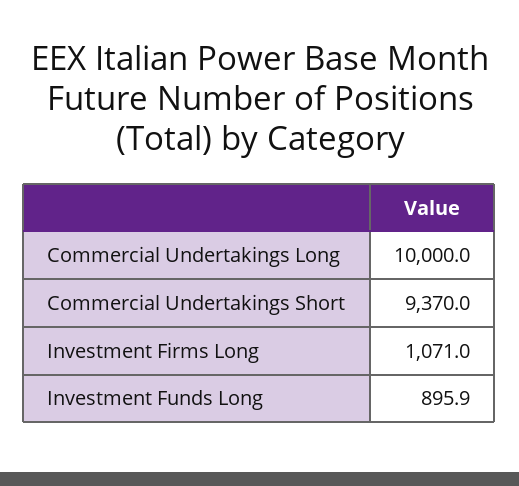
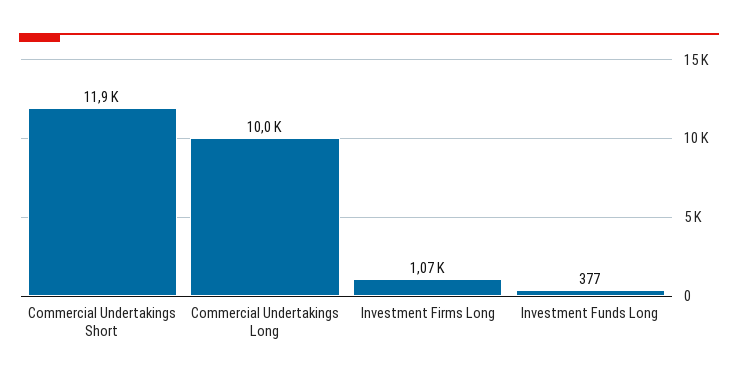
Commercial Undertakings Short: 9370 -> 11900
Investment Funds Long: 895.9 -> 377

